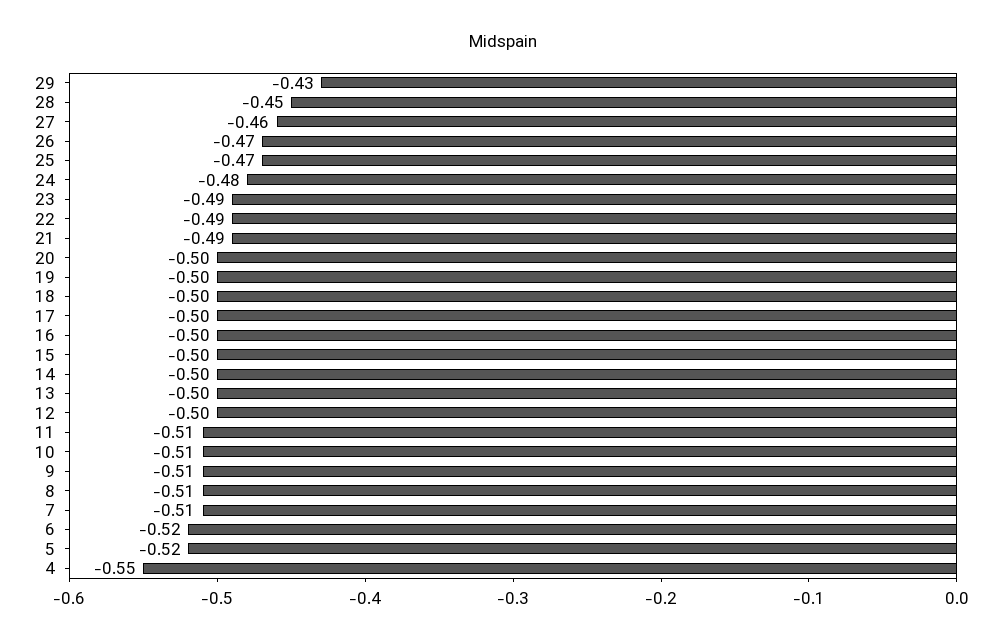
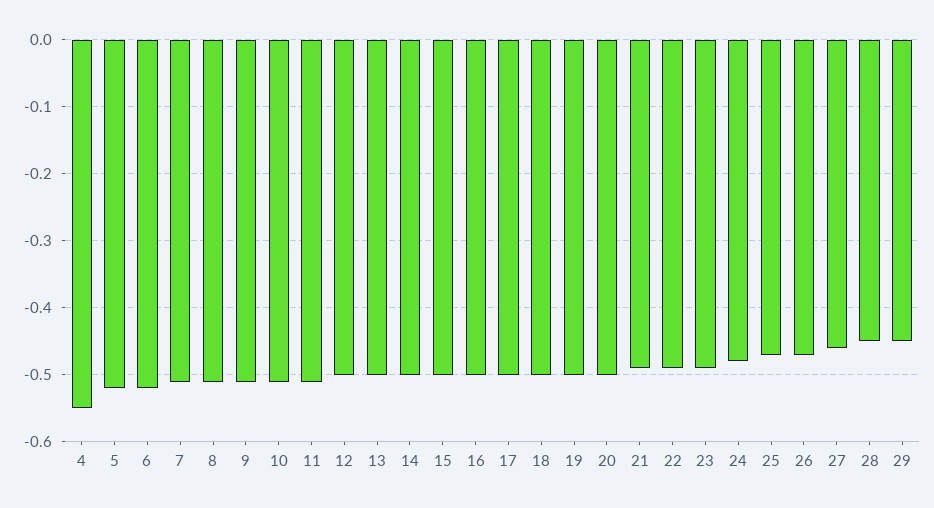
29: -0.43 -> -0.45

